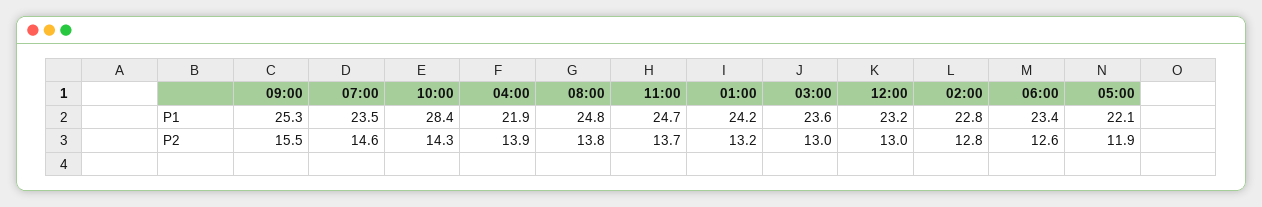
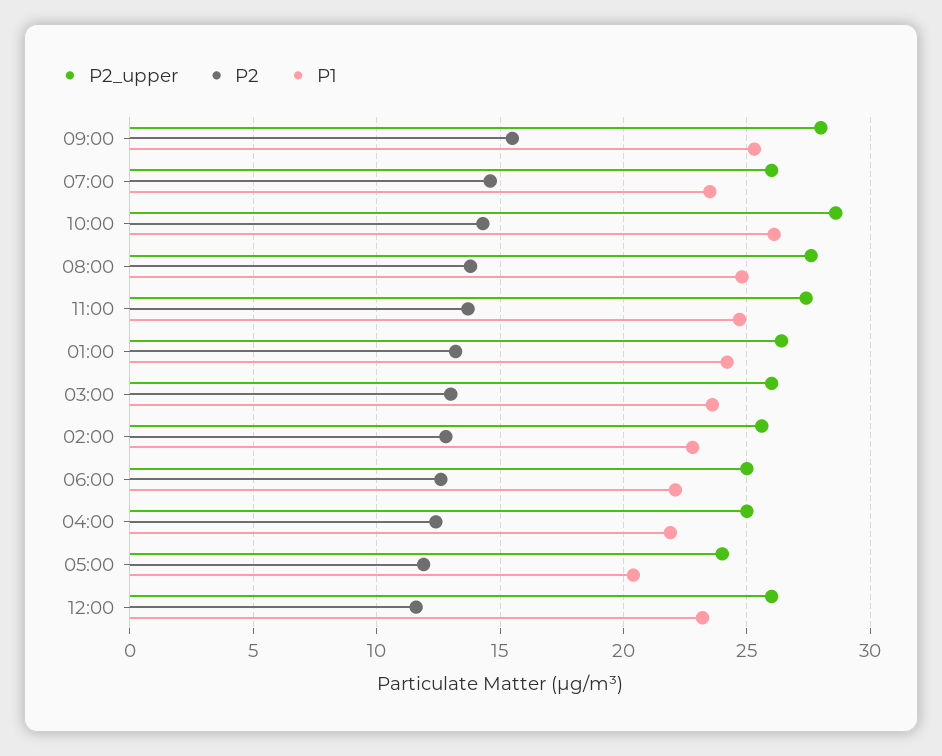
P1, 10:00: 28.4 -> 26
P1, 06:00: 23.4 -> 22
P1, 05:00: 22.1 -> 20.5
P2, 04:00: 13.9 -> 12.5
P2, 12:00: 13 -> 11.5
P2_upper, 09:00: none -> 28
P2_upper, 07:00: none -> 26
P2_upper, 10:00: none -> 28.5
P2_upper, 08:00: none -> 27.5
P2_upper, 11:00: none -> 27.5
P2_upper, 01:00: none -> 26.5
P2_upper, 03:00: none -> 26
P2_upper, 02:00: none -> 25.5
P2_upper, 06:00: none -> 25
P2_upper, 04:00: none -> 25
P2_upper, 05:00: none -> 24
P2_upper, 12:00: none -> 26

